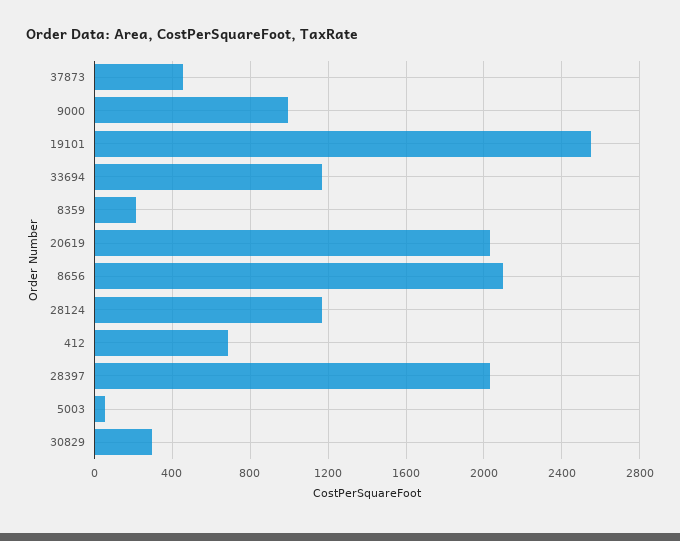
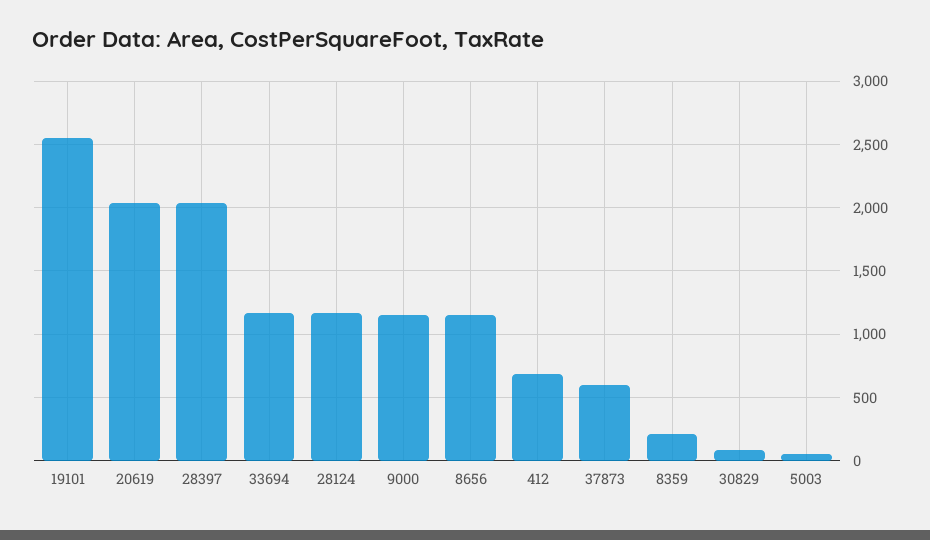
37873: 450 -> 600
9000: 1000 -> 1150
8656: 2100 -> 1150
30829: 300 -> 100

